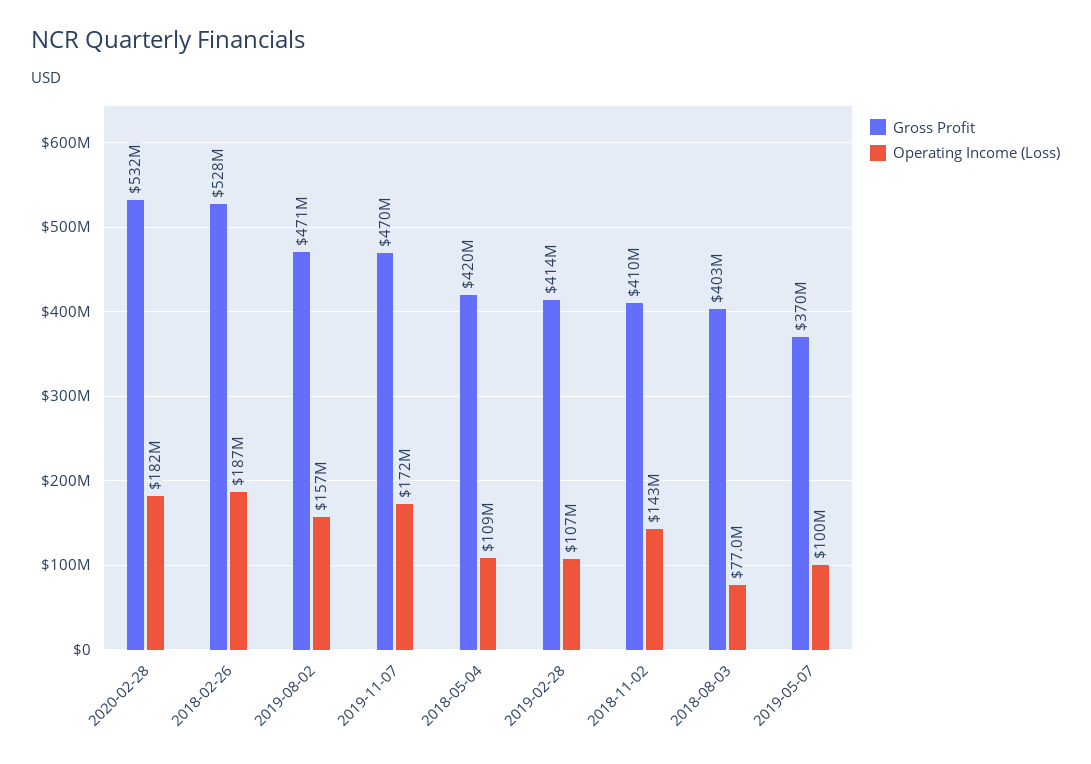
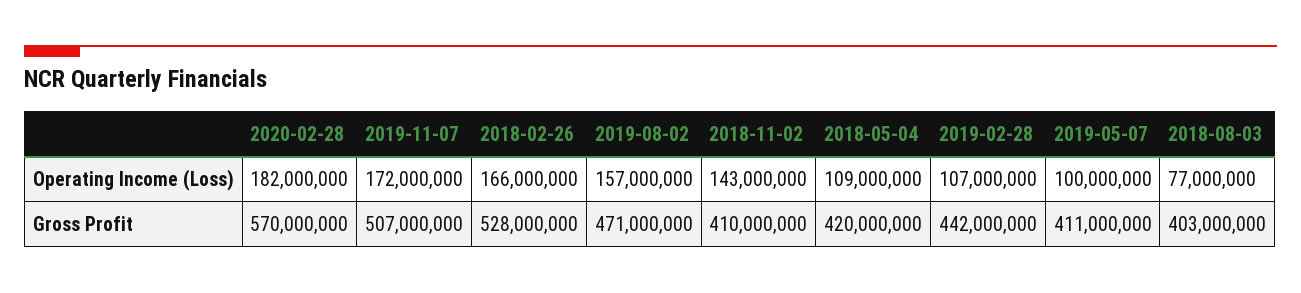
Gross Profit, 2020-02-28: 532000000 -> 570000000
Operating Income (Loss), 2018-02-26: 187000000 -> 166000000
Gross Profit, 2019-11-07: 470000000 -> 507000000
Gross Profit, 2019-02-28: 414000000 -> 442000000
Gross Profit, 2019-05-07: 370000000 -> 411000000

